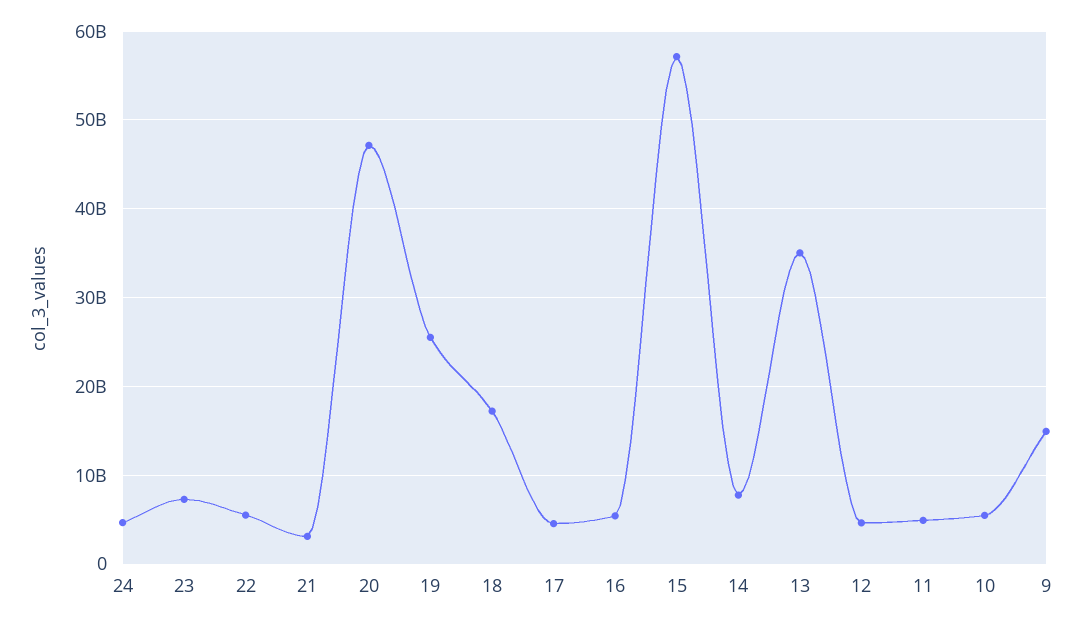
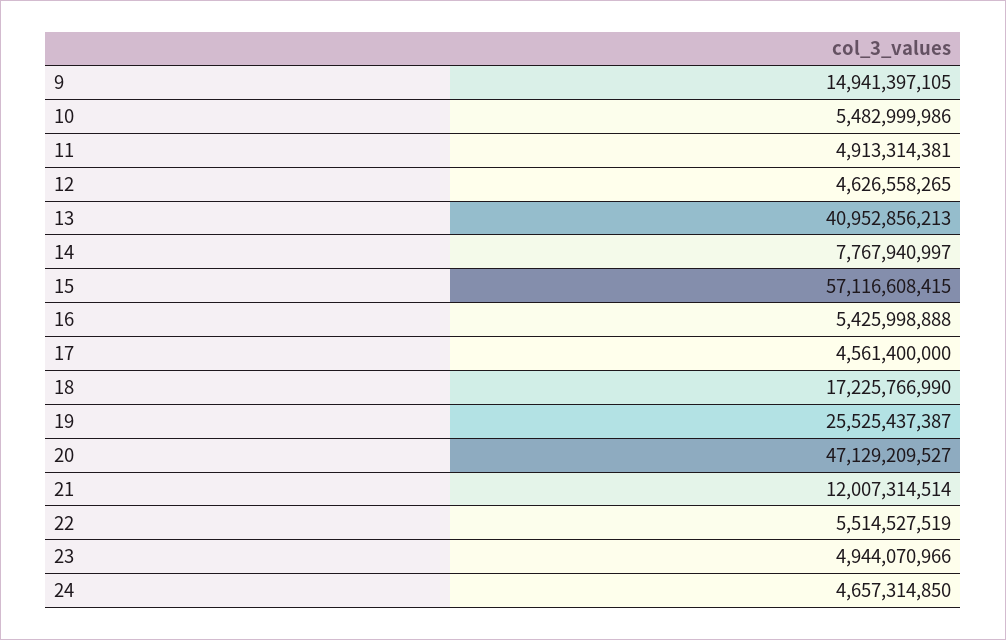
23: 7000000000 -> 4944070966
21: 3000000000 -> 12007314514
13: 35000000000 -> 40952856213

